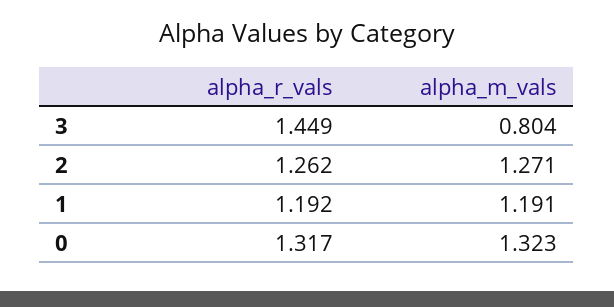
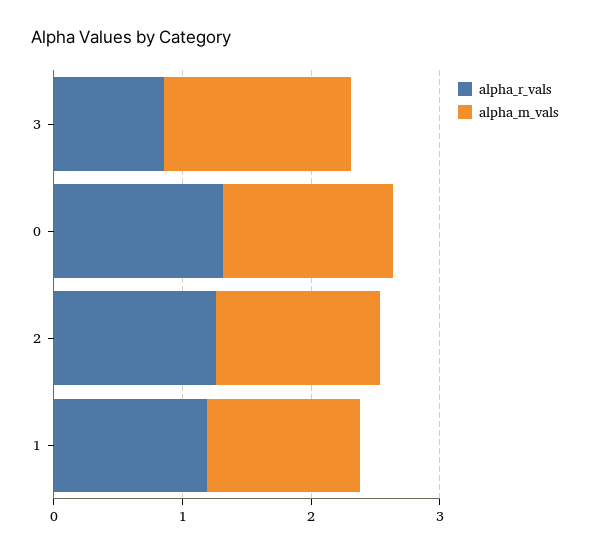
alpha_r_vals, 3: 1.449 -> 0.8
alpha_m_vals, 3: 0.804 -> 1.4

